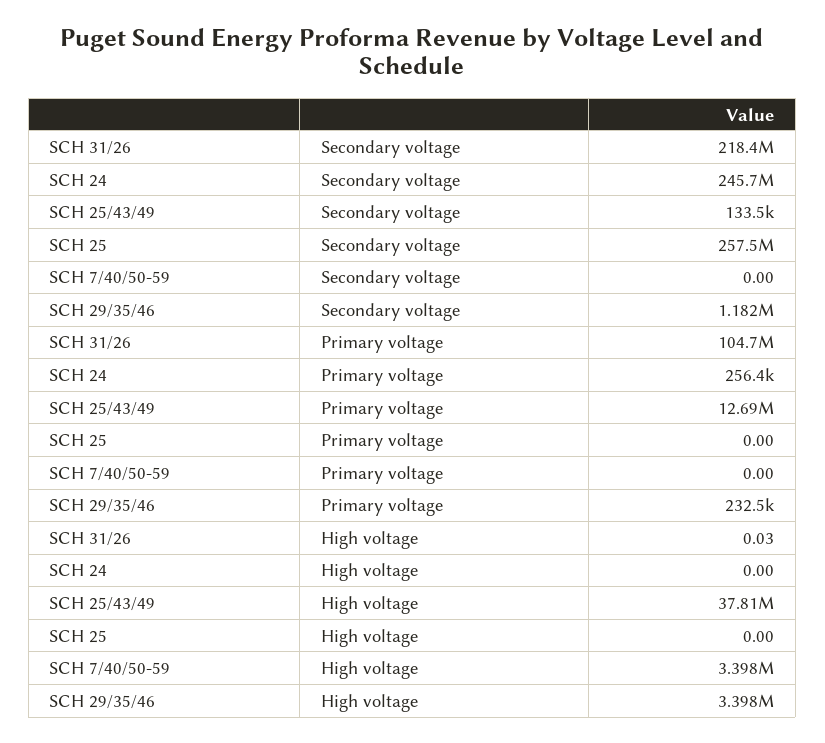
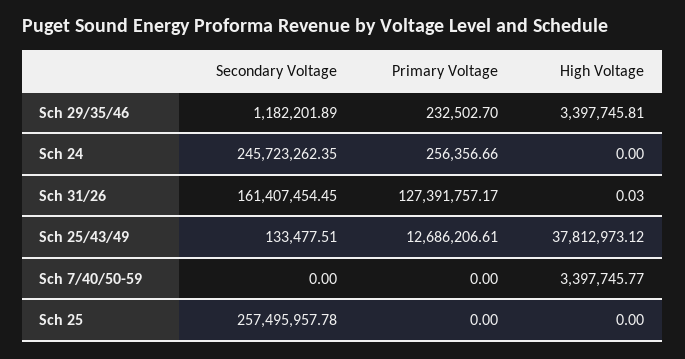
SCH 31/26, Secondary voltage: 218400000 -> 161407454.45
SCH 31/26, Primary voltage: 104700000 -> 127391757.17

